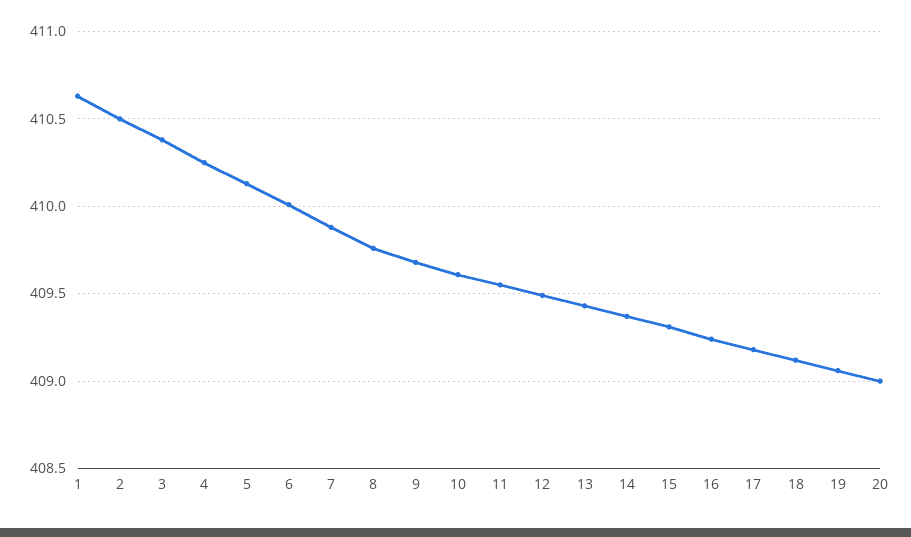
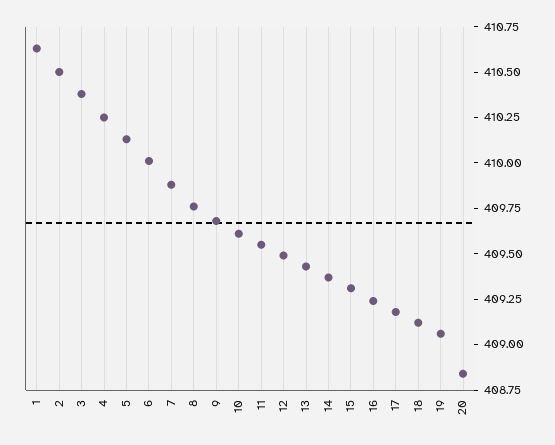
20: 409 -> 408.85

